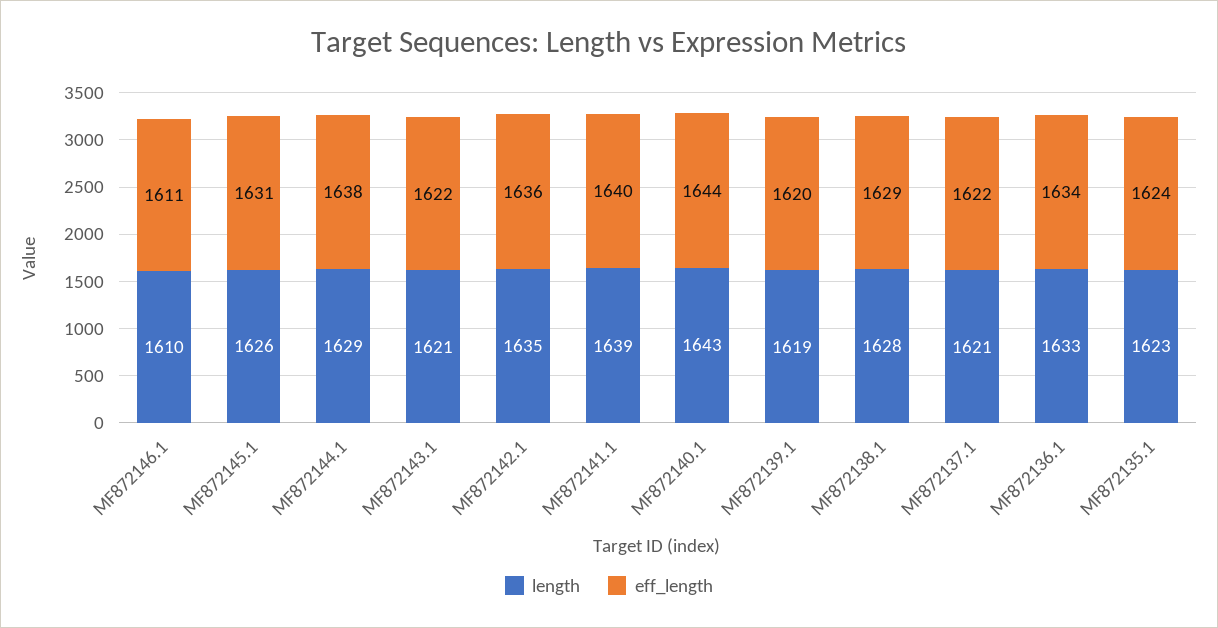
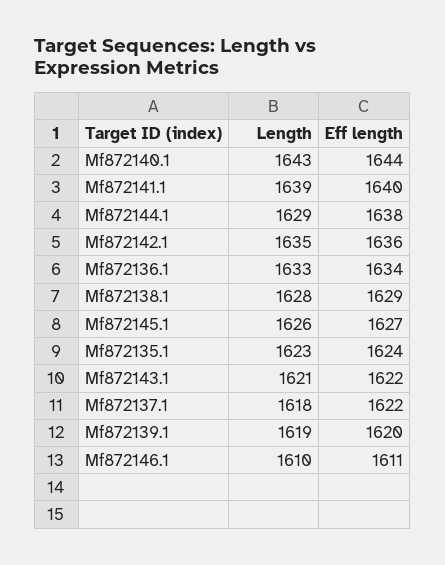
eff_length, MF872145.1: 1631 -> 1627
length, MF872137.1: 1621 -> 1618

